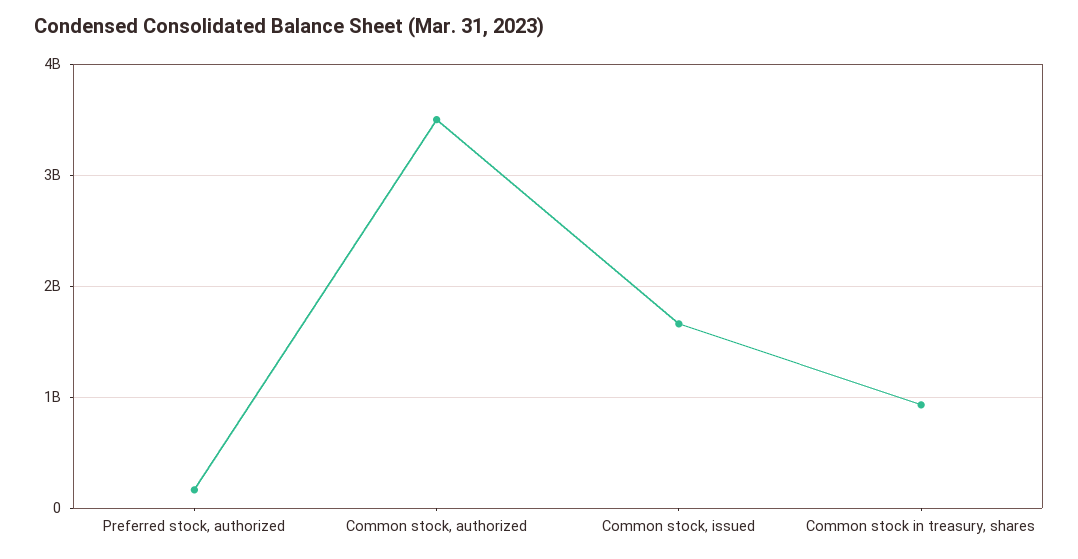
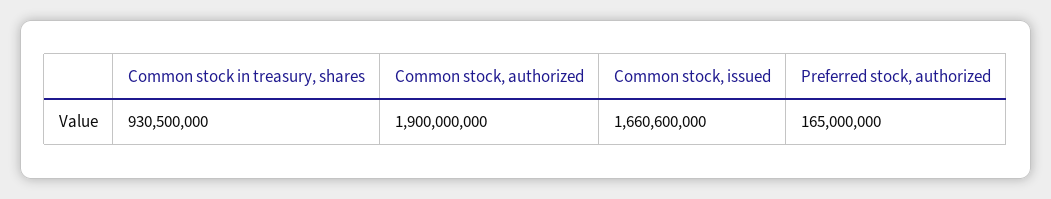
Common stock, authorized: 3500000000 -> 1900000000

